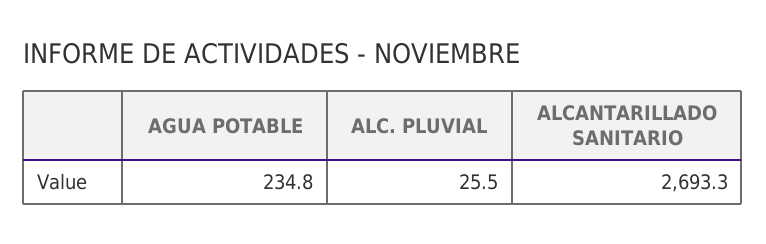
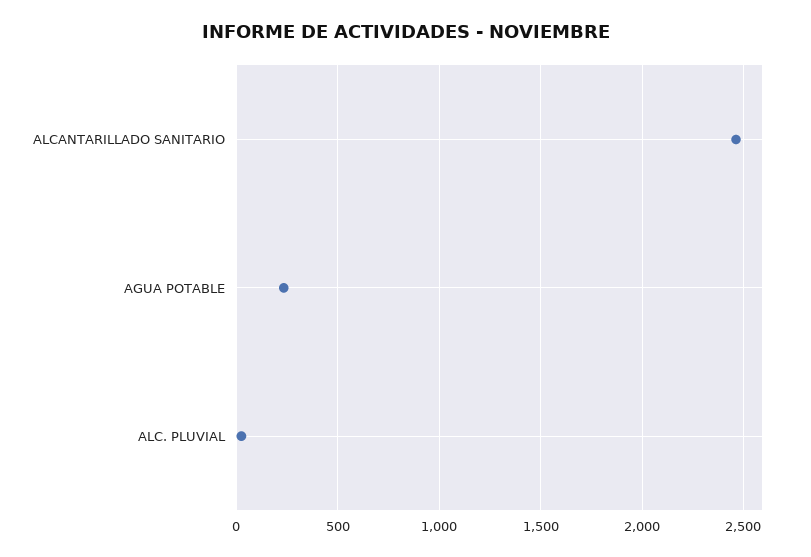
ALCANTARILLADO SANITARIO: 2693.3 -> 2450

